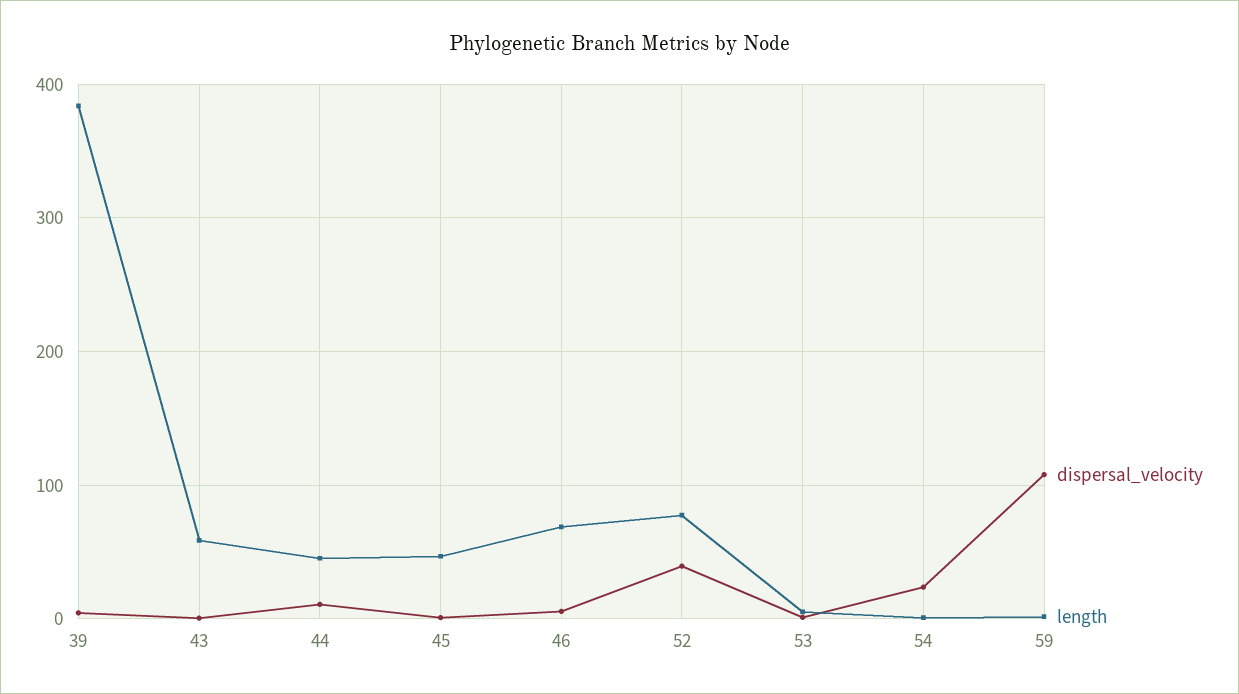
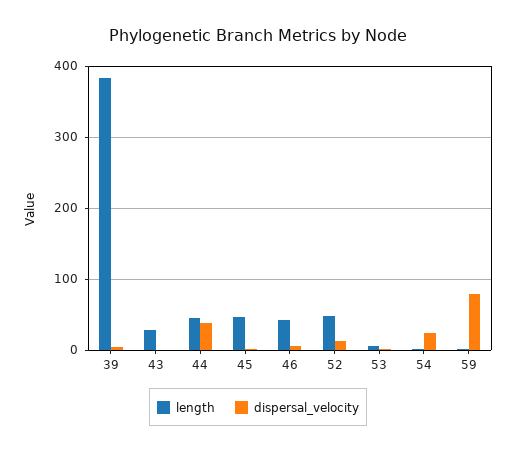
length, 43: 60 -> 30
dispersal_velocity, 44: 10 -> 40
length, 46: 70 -> 40
dispersal_velocity, 52: 40 -> 10
length, 52: 80 -> 50
dispersal_velocity, 59: 110 -> 80

